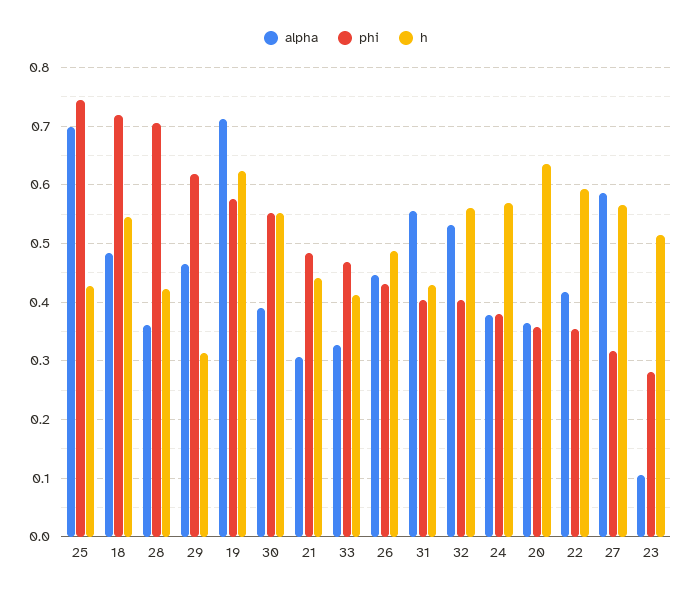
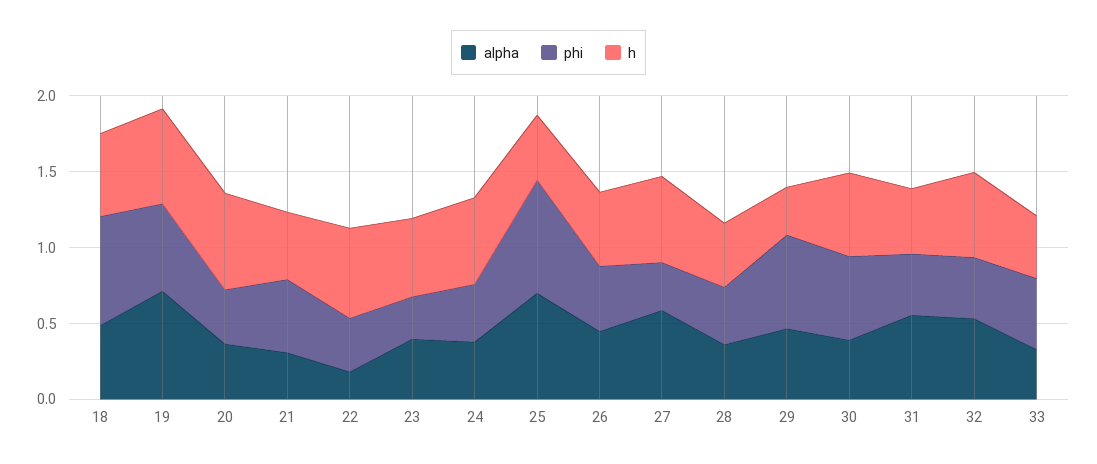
phi, 28: 0.7 -> 0.4
alpha, 22: 0.42 -> 0.2
alpha, 23: 0.1 -> 0.4

